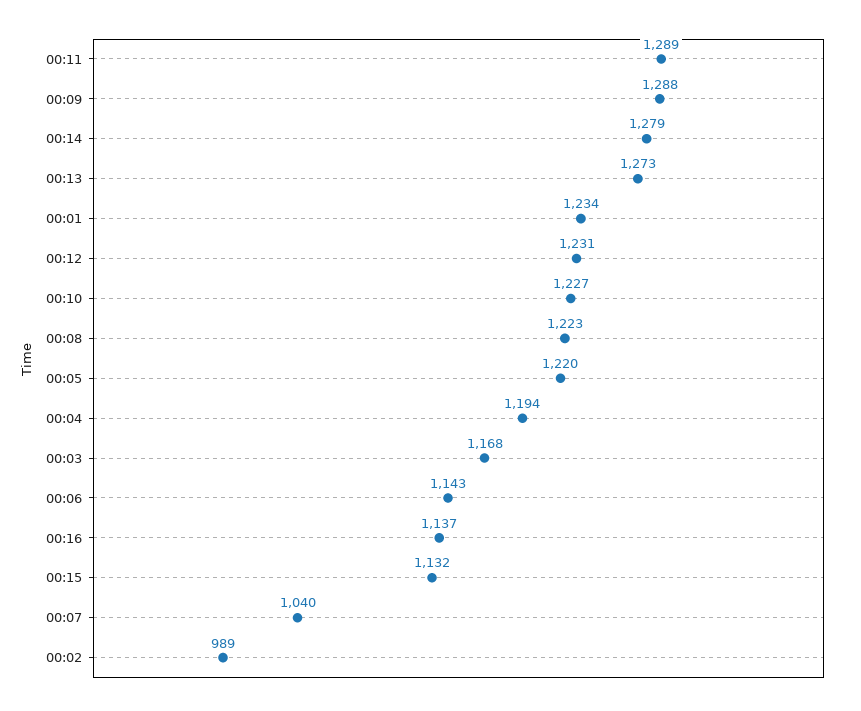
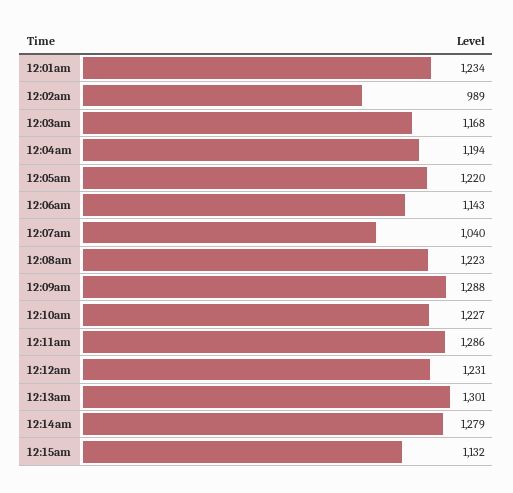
00:11: 1289 -> 1286
00:13: 1273 -> 1301
00:16: 1137 -> none

